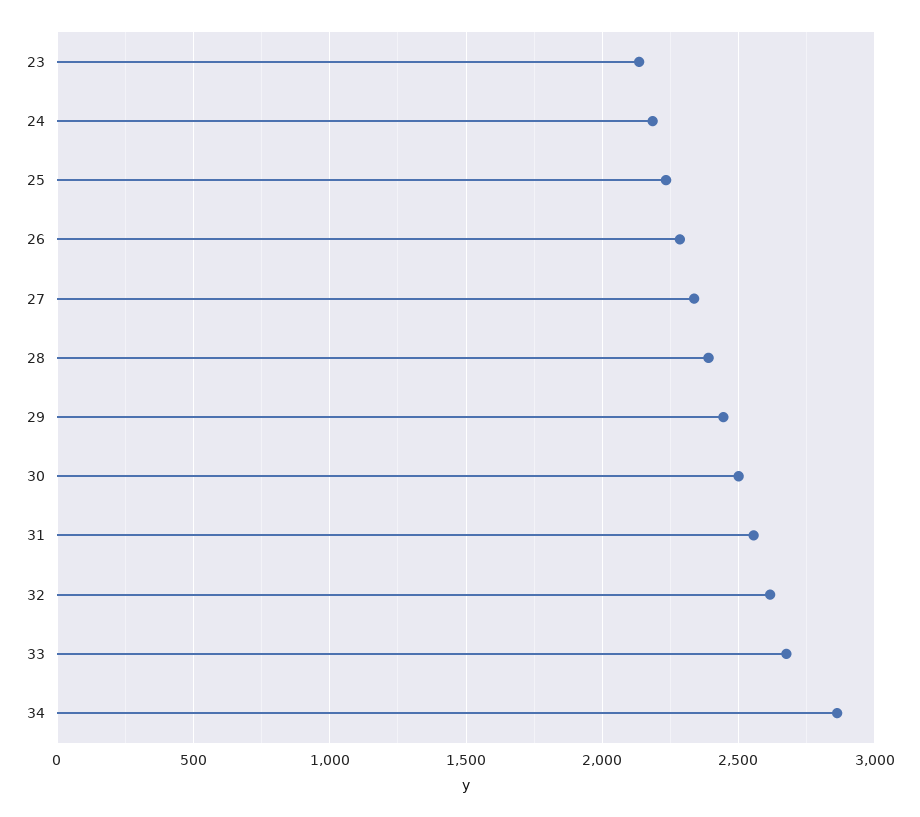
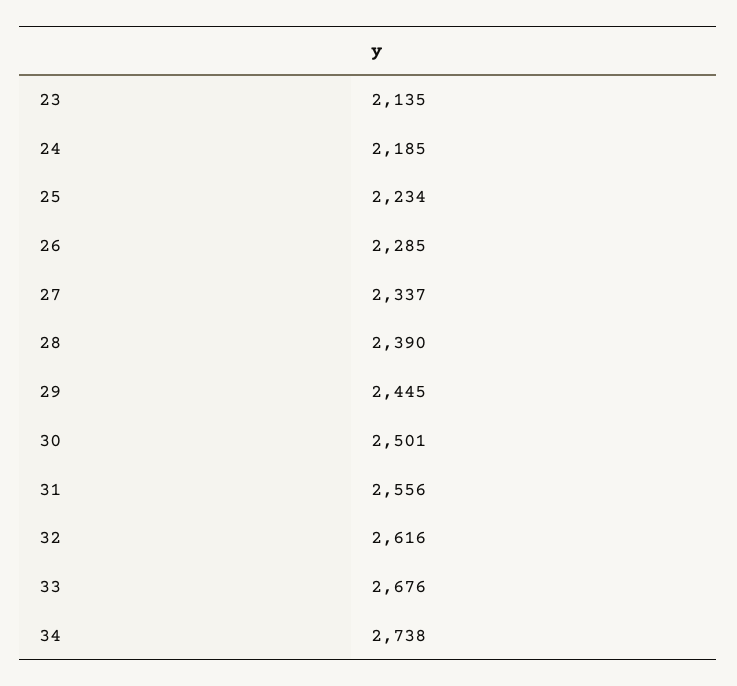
34: 2850 -> 2738

